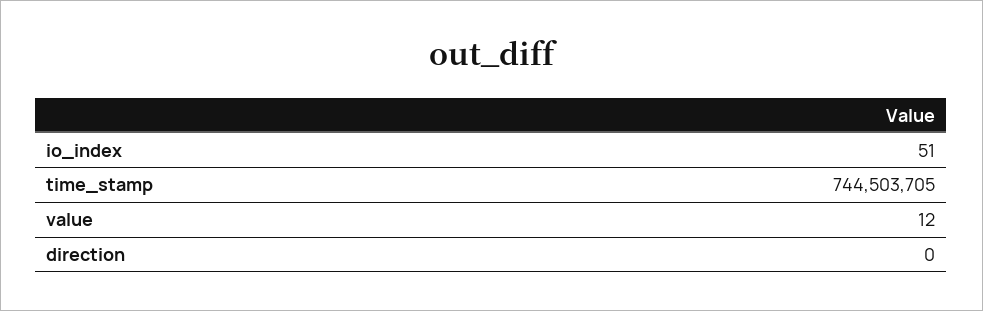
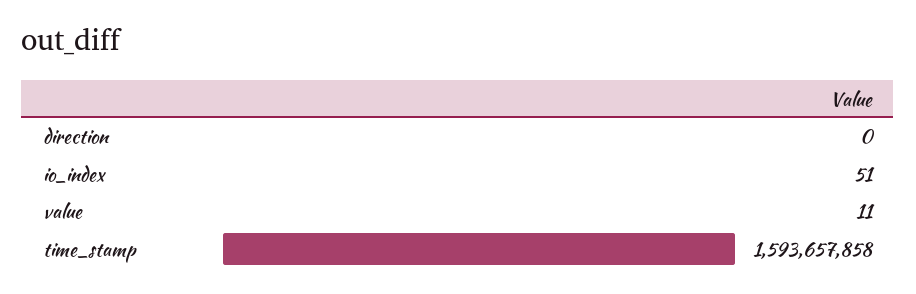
time_stamp: 744503705 -> 1593657858
value: 12 -> 11

